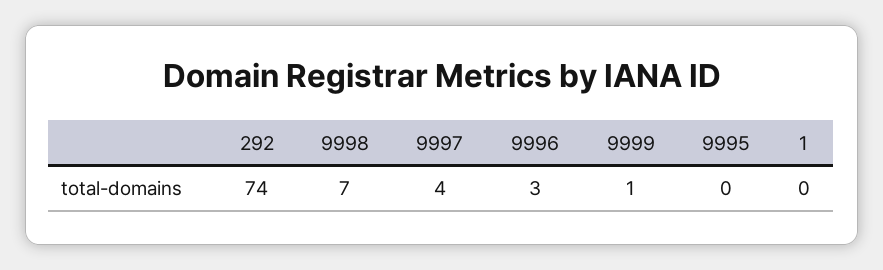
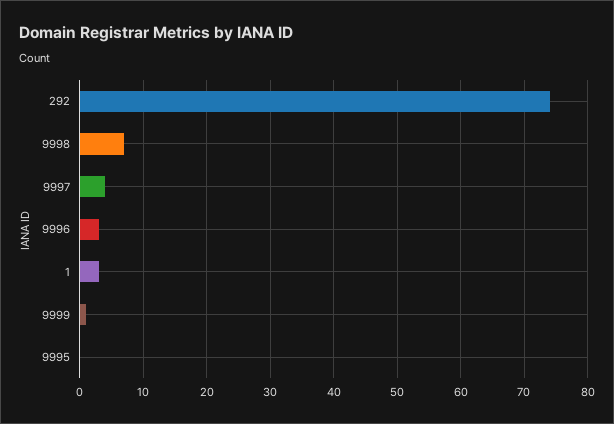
1: 0 -> 3

